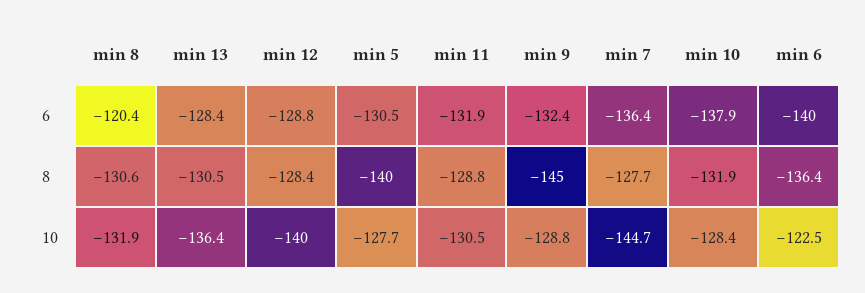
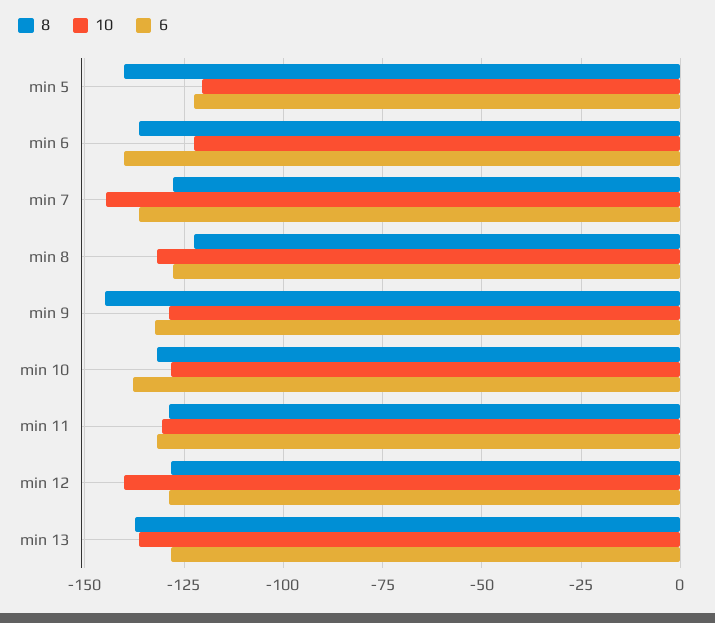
6, min 8: -120.4 -> -127.5
6, min 5: -130.5 -> -122.5
8, min 8: -130.6 -> -122.5
8, min 13: -130.5 -> -137.5
10, min 5: -127.7 -> -120

